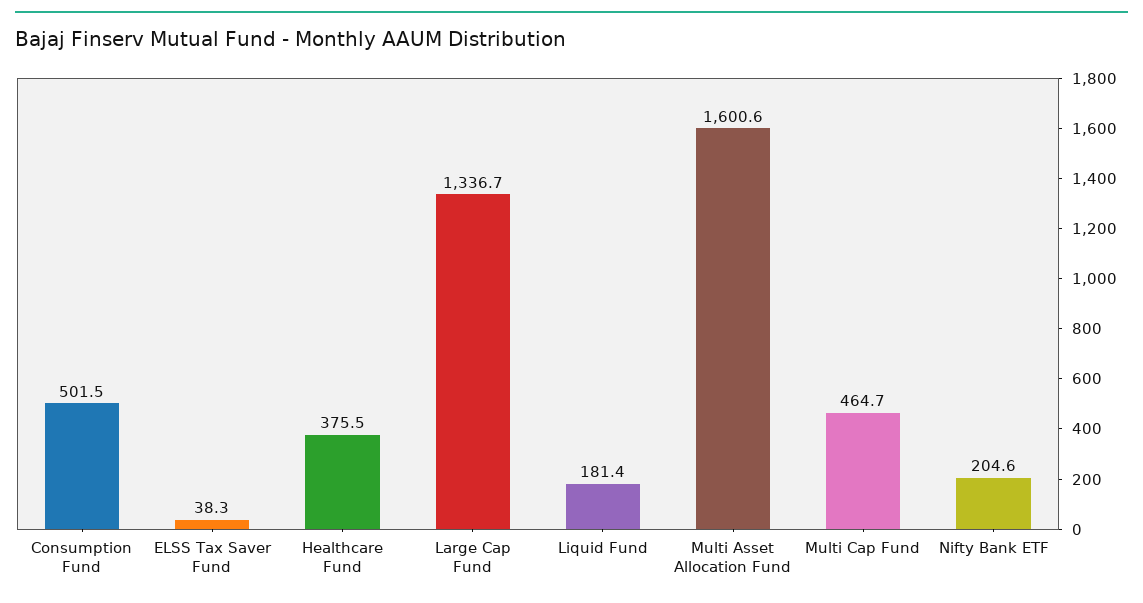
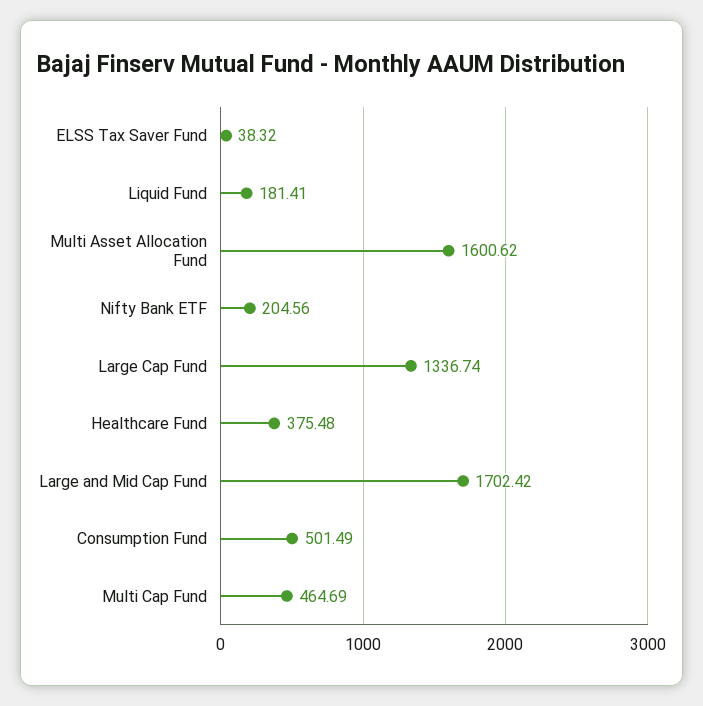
Large and Mid Cap Fund: none -> 1702.42

